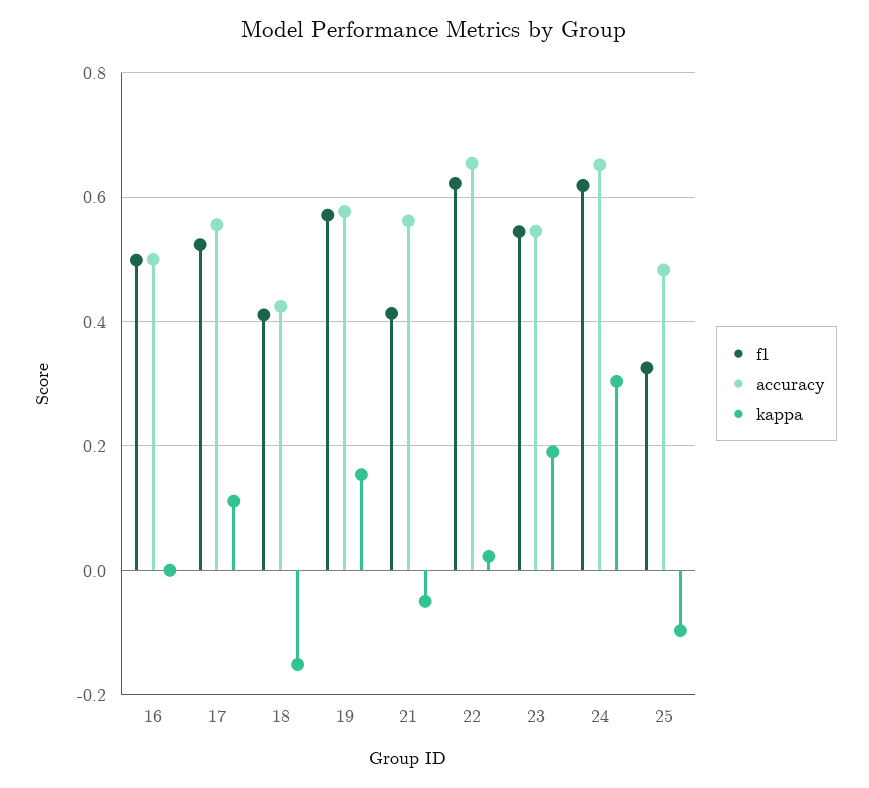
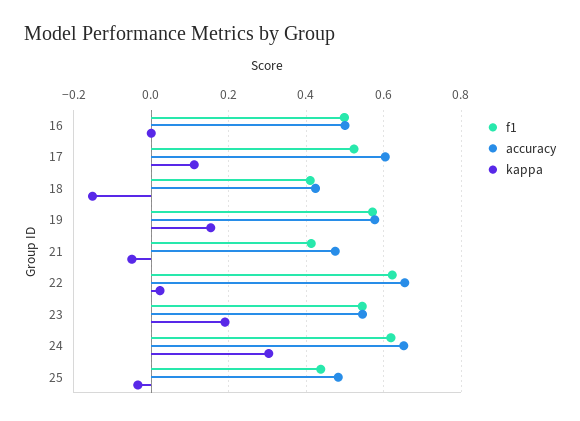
accuracy, 17: 0.56 -> 0.6
accuracy, 21: 0.56 -> 0.48
f1, 25: 0.32 -> 0.44
kappa, 25: -0.1 -> -0.04

